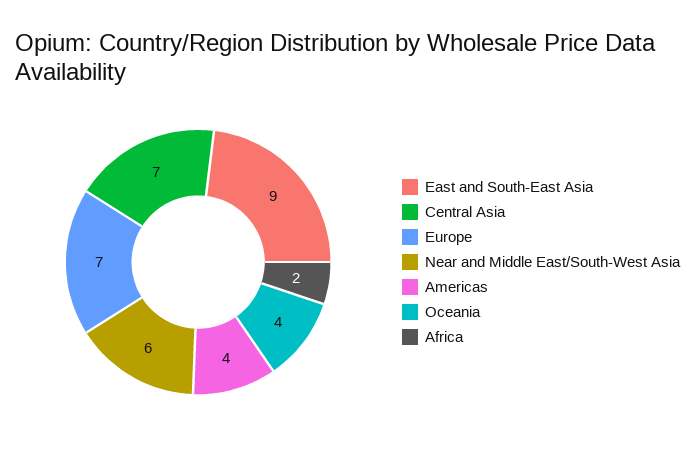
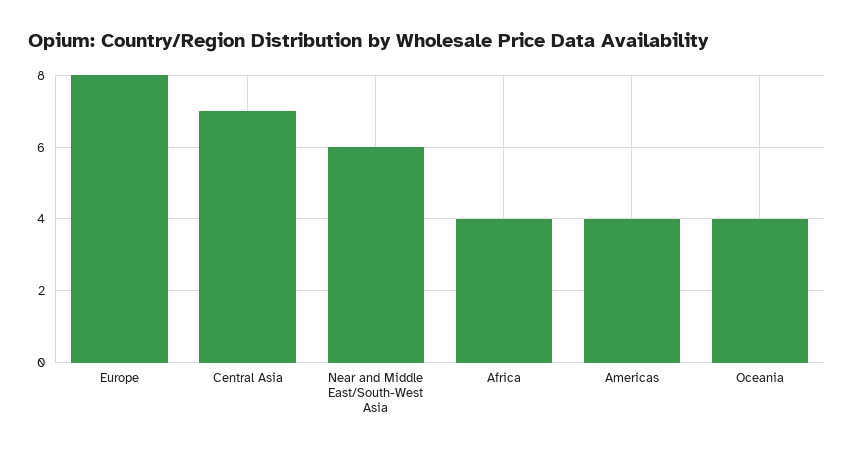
East and South-East Asia: 9 -> none
Europe: 7 -> 8
Africa: 2 -> 4

